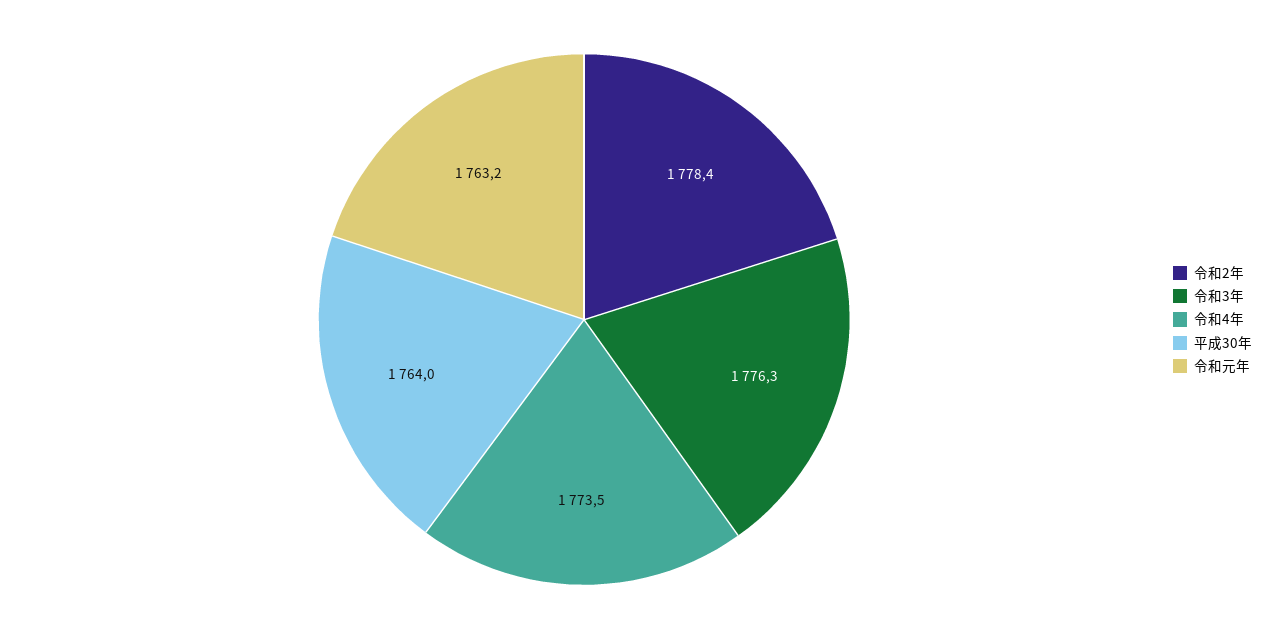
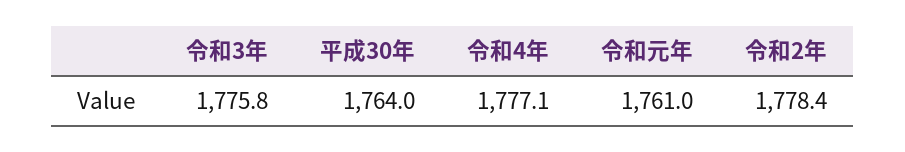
令和3年: 1776.3 -> 1775.8
令和4年: 1773.5 -> 1777.1
令和元年: 1763.2 -> 1761

